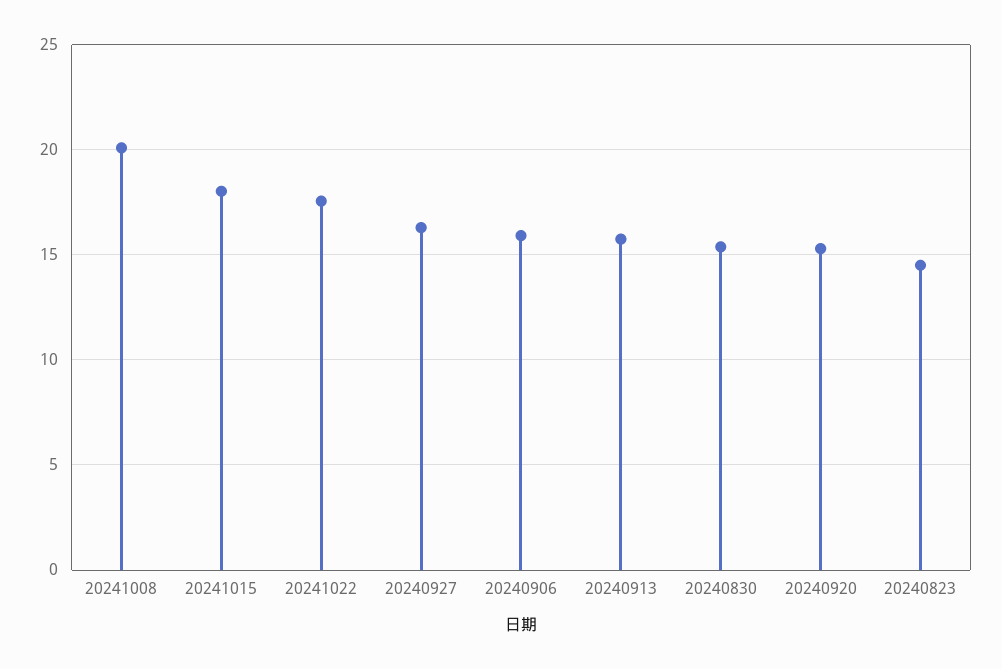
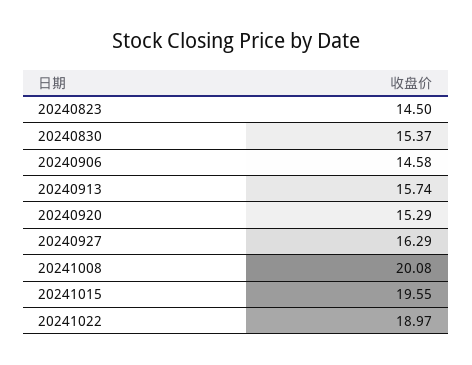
20241015: 18 -> 19.55
20241022: 17.5 -> 18.97
20240906: 16 -> 14.58

